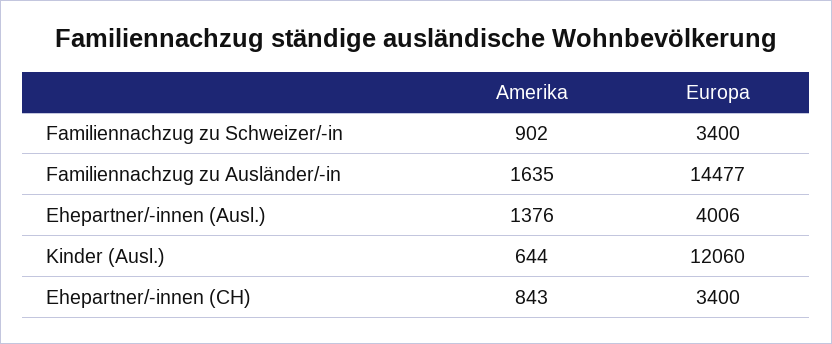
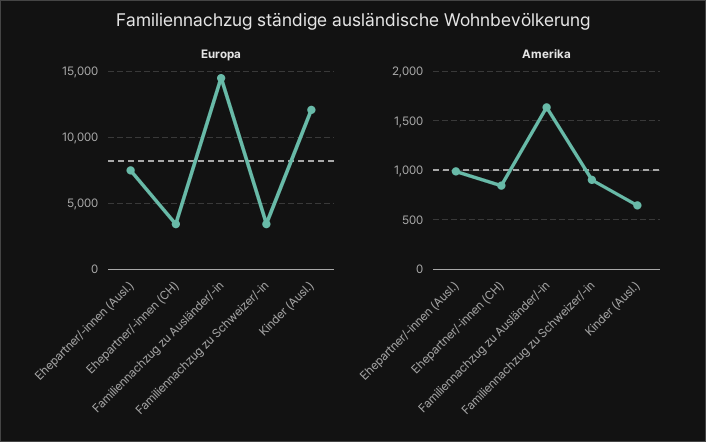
Amerika, Ehepartner/-innen (Ausl.): 1376 -> 1000
Europa, Ehepartner/-innen (Ausl.): 4006 -> 7500

